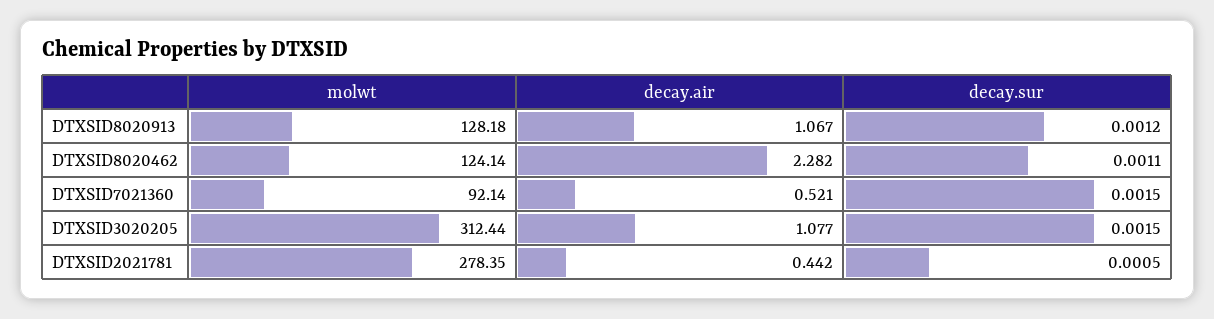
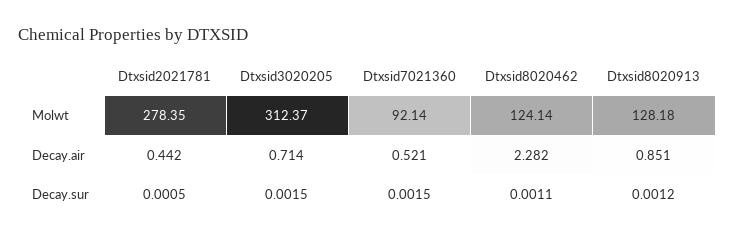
decay.air, DTXSID8020913: 1.067 -> 0.851
molwt, DTXSID3020205: 312.44 -> 312.37
decay.air, DTXSID3020205: 1.077 -> 0.714

